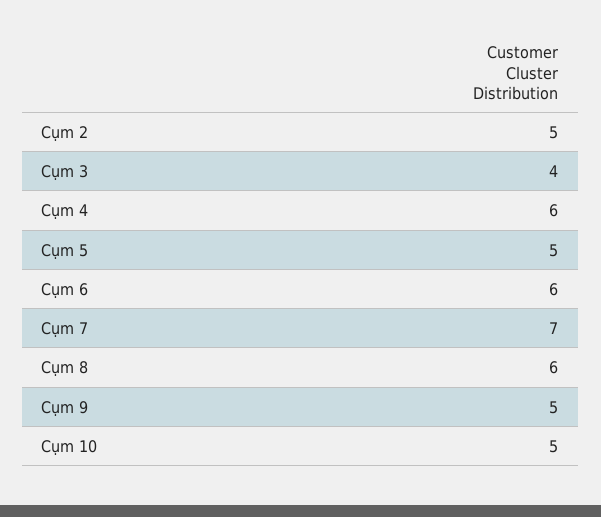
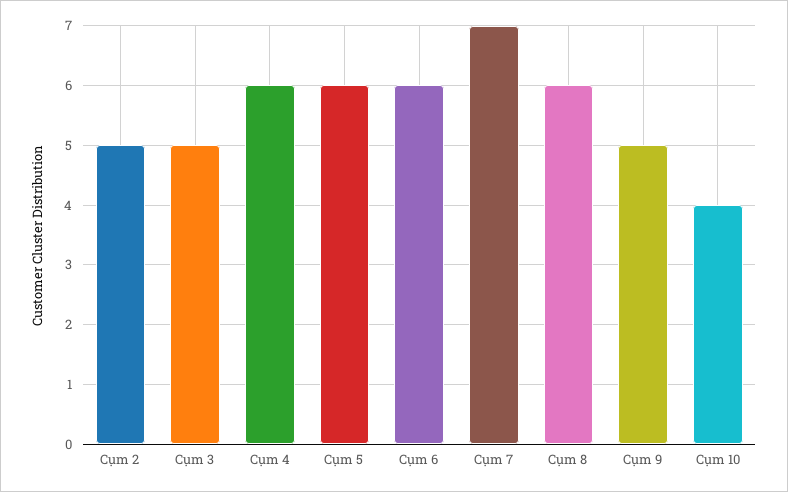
Cụm 3: 4 -> 5
Cụm 5: 5 -> 6
Cụm 10: 5 -> 4

